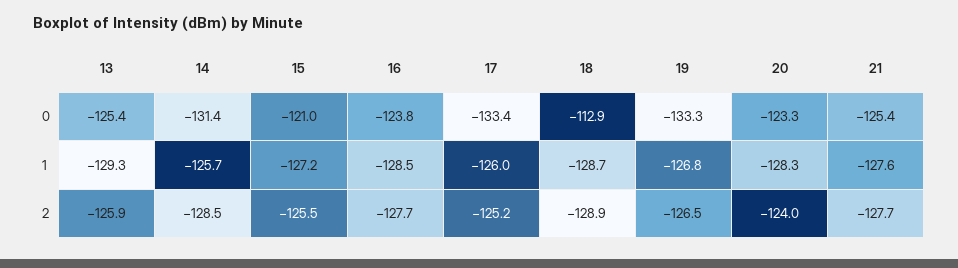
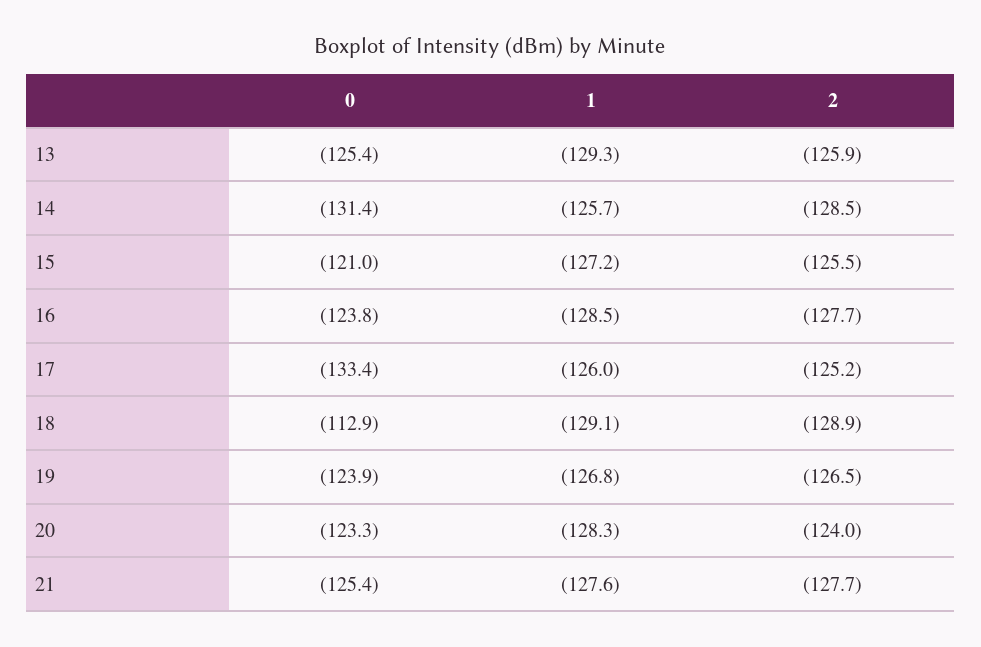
19, 0: -133.3 -> -123.9
18, 1: -128.7 -> -129.1

